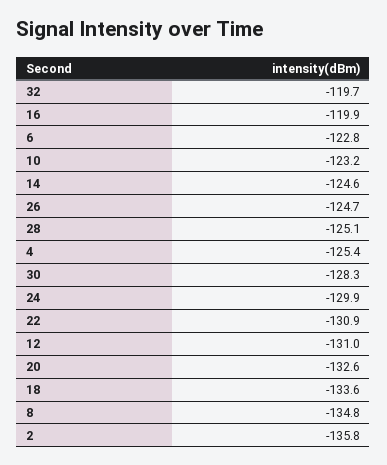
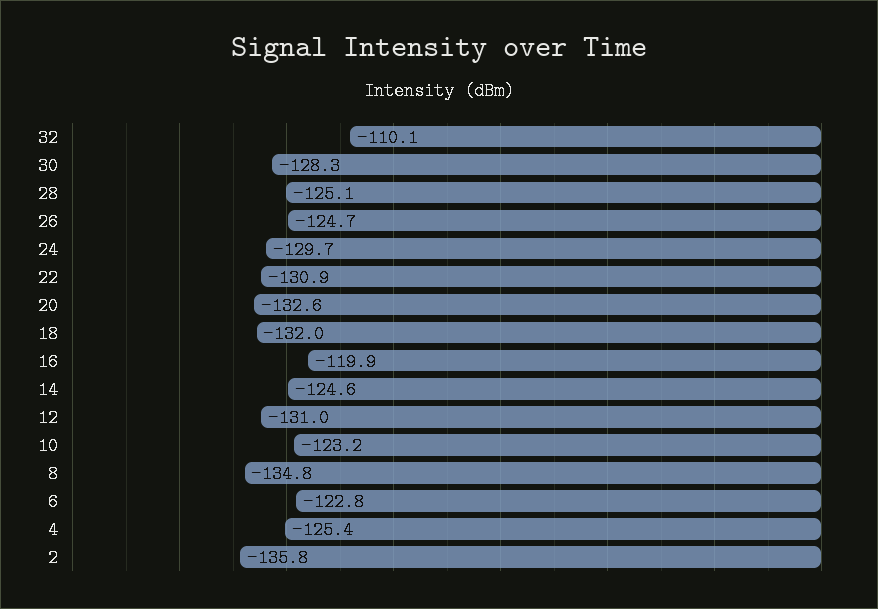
32: -119.7 -> -110.1
24: -129.9 -> -129.7
18: -133.6 -> -132

